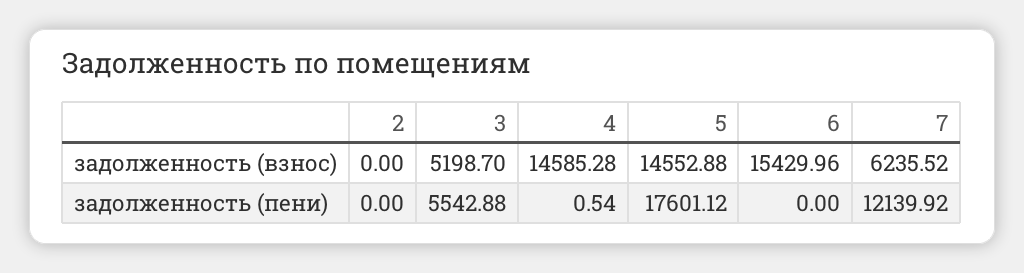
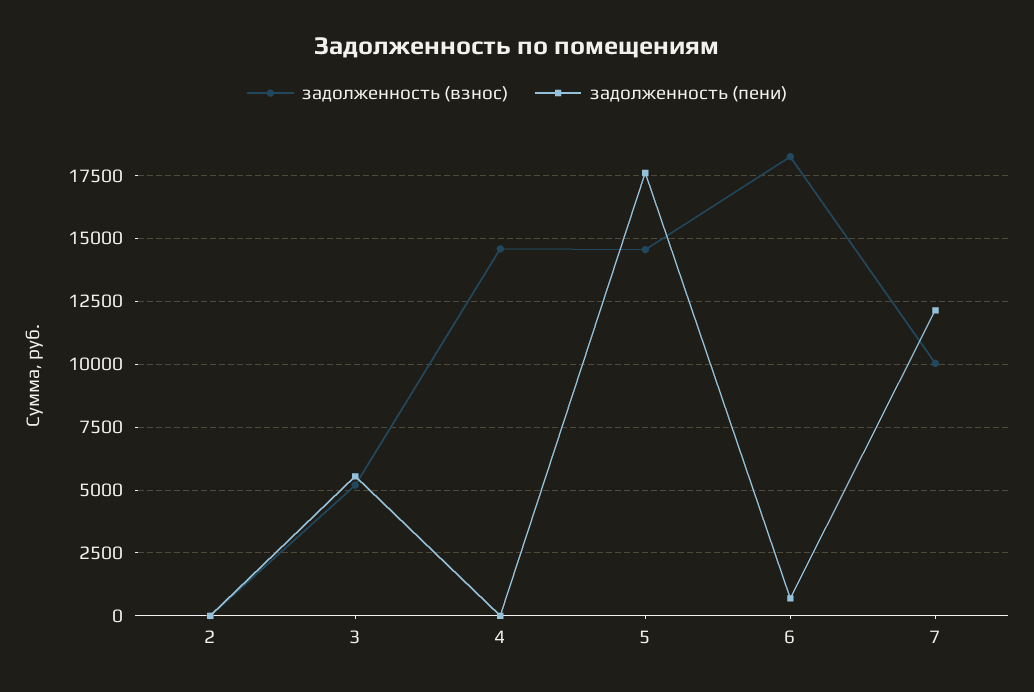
задолженность (взнос), 6: 15429.96 -> 18250
задолженность (взнос), 7: 6235.52 -> 10000
задолженность (пени), 6: 0 -> 750

